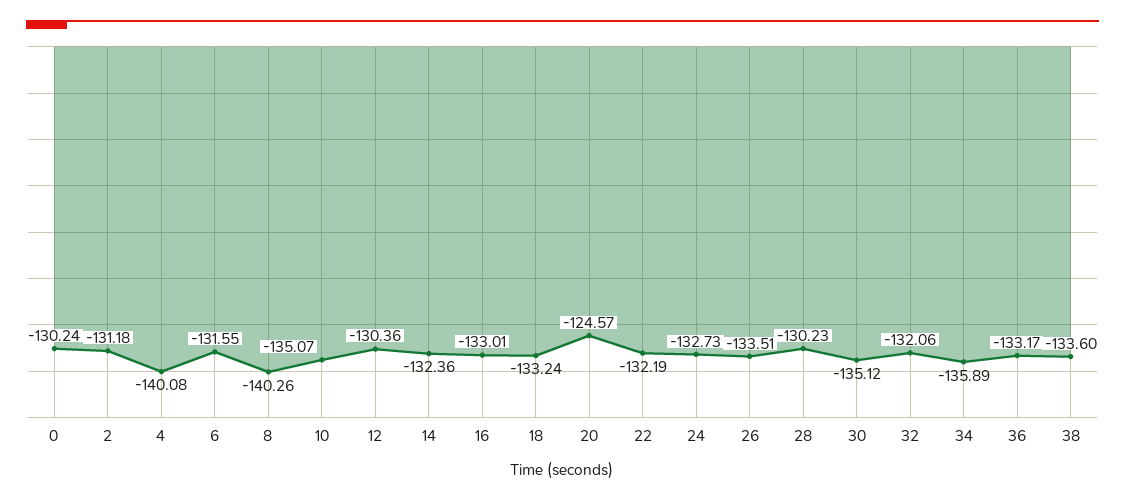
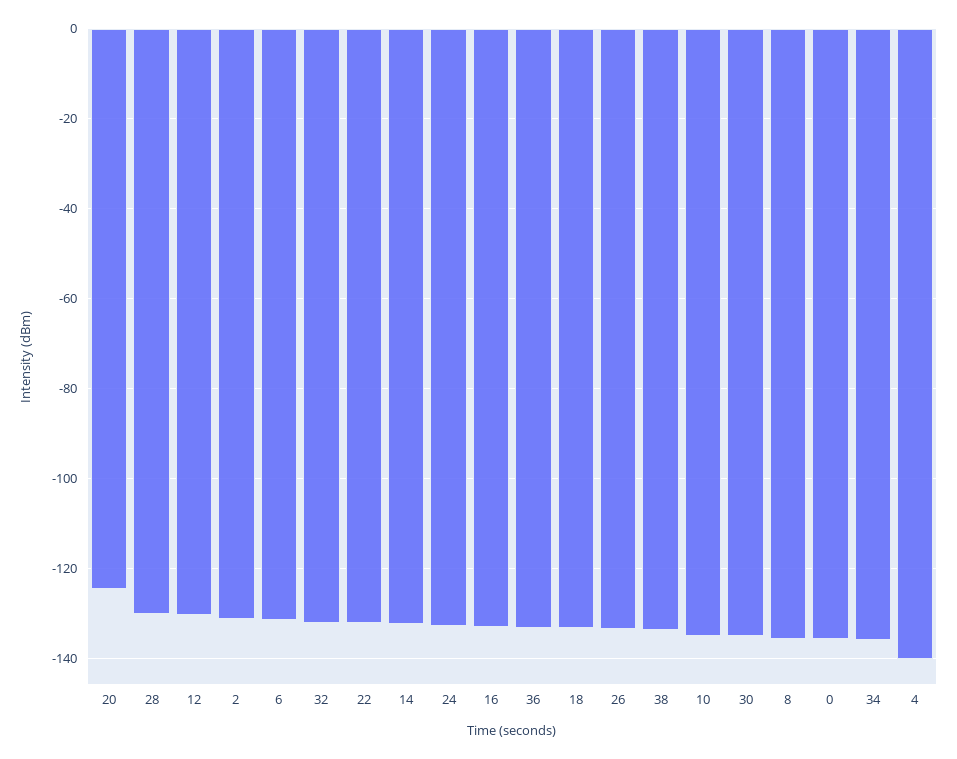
0: -130.24 -> -136
8: -140.26 -> -136

